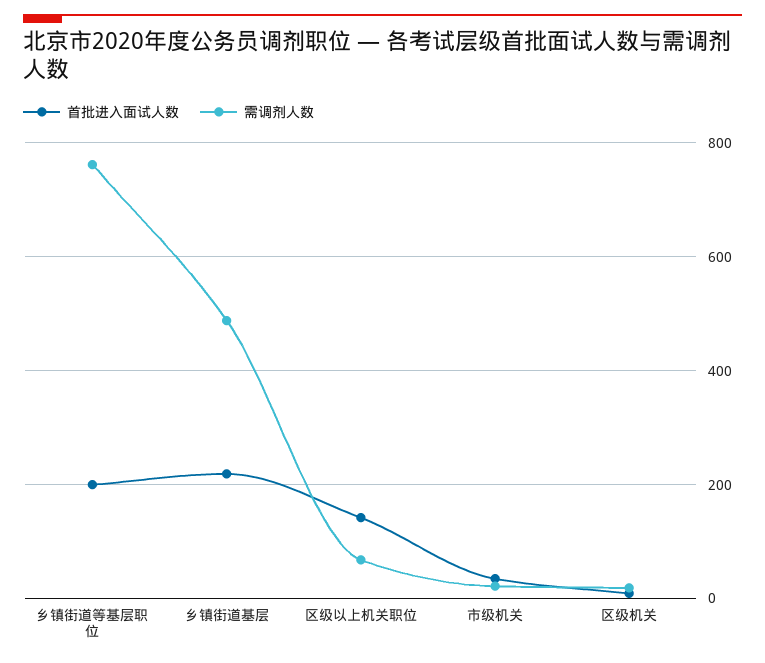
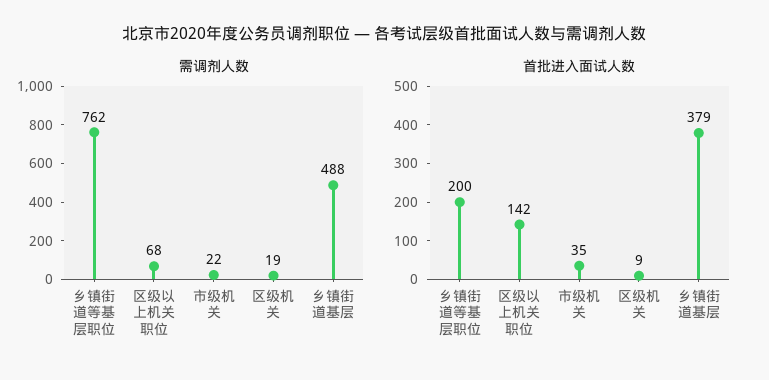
首批进入面试人数, 乡镇街道基层: 220 -> 379

